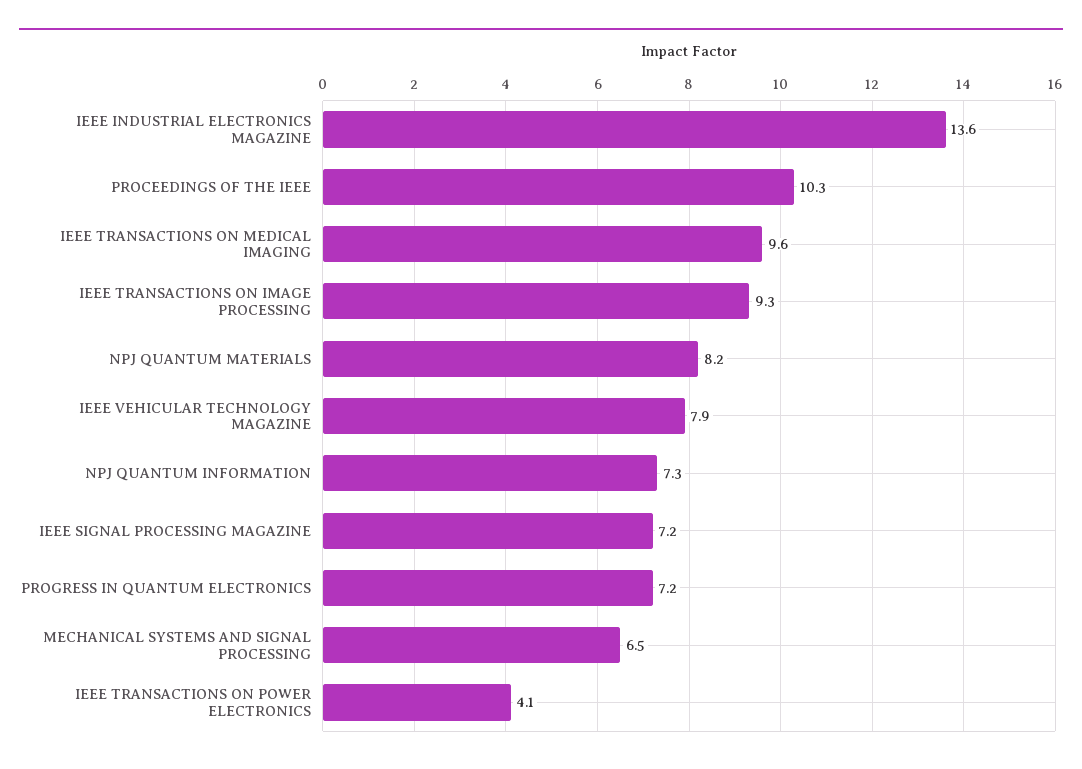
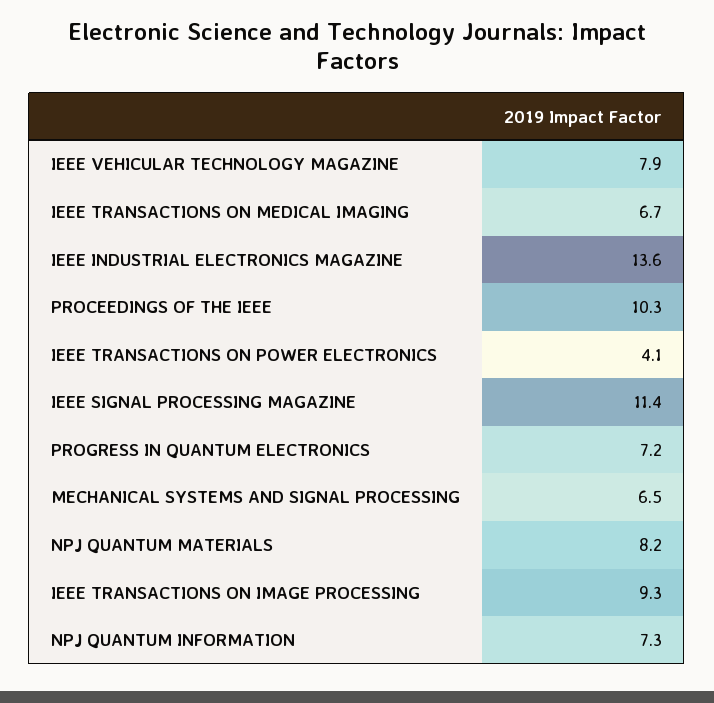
IEEE TRANSACTIONS ON MEDICAL IMAGING: 9.6 -> 6.7
IEEE SIGNAL PROCESSING MAGAZINE: 7.2 -> 11.4

